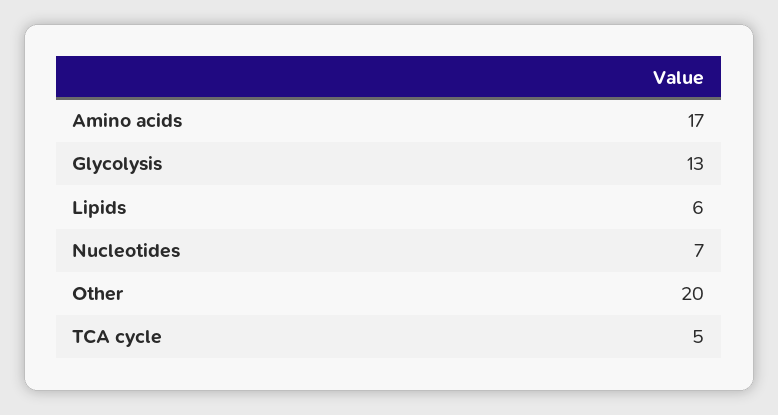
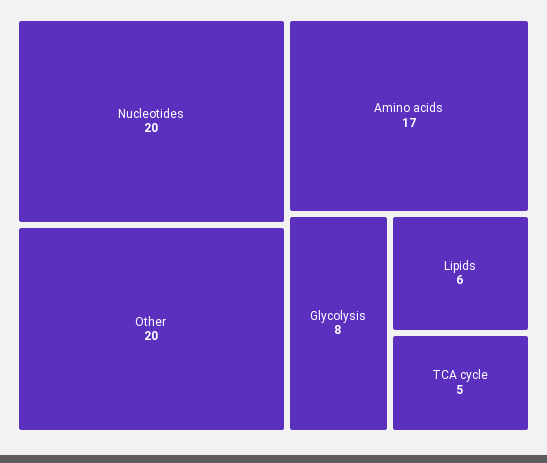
Glycolysis: 13 -> 8
Nucleotides: 7 -> 20

